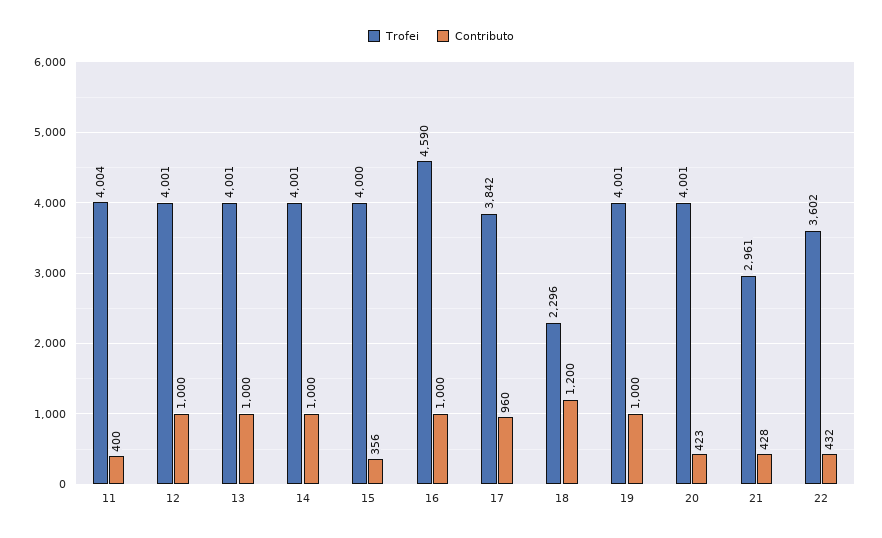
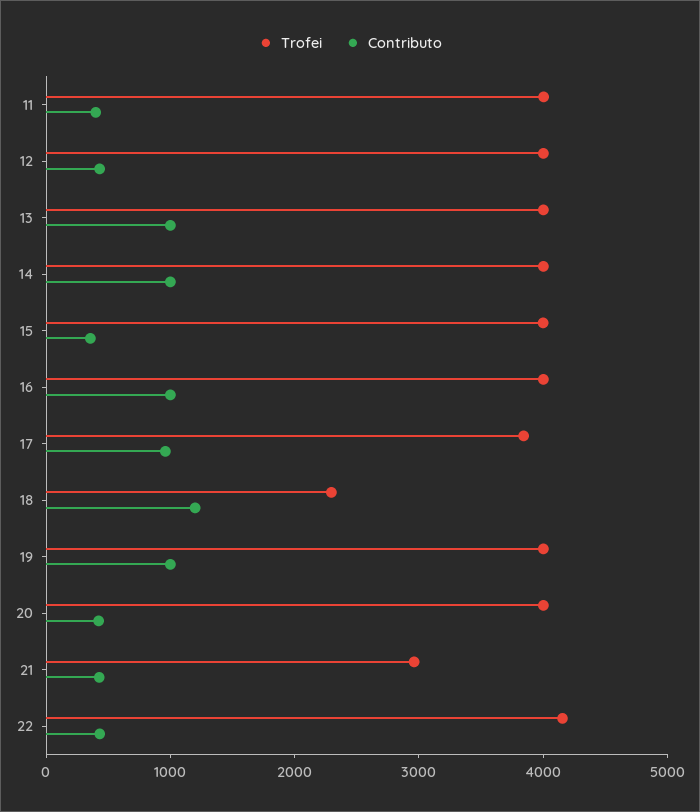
Contributo, 12: 1000 -> 400
Trofei, 16: 4590 -> 4000
Trofei, 22: 3602 -> 4200

